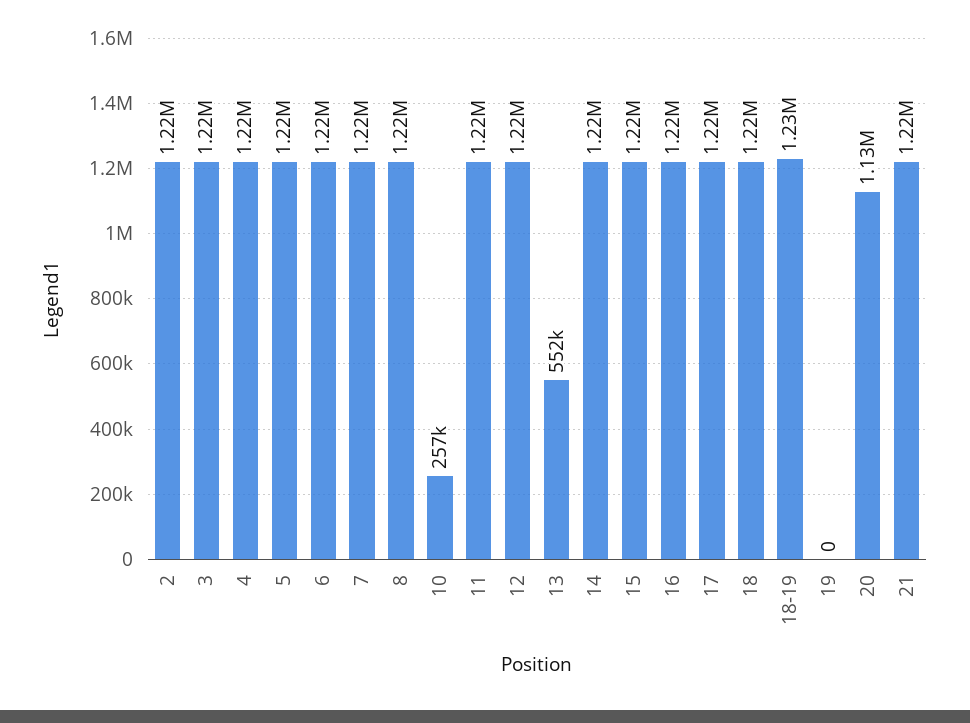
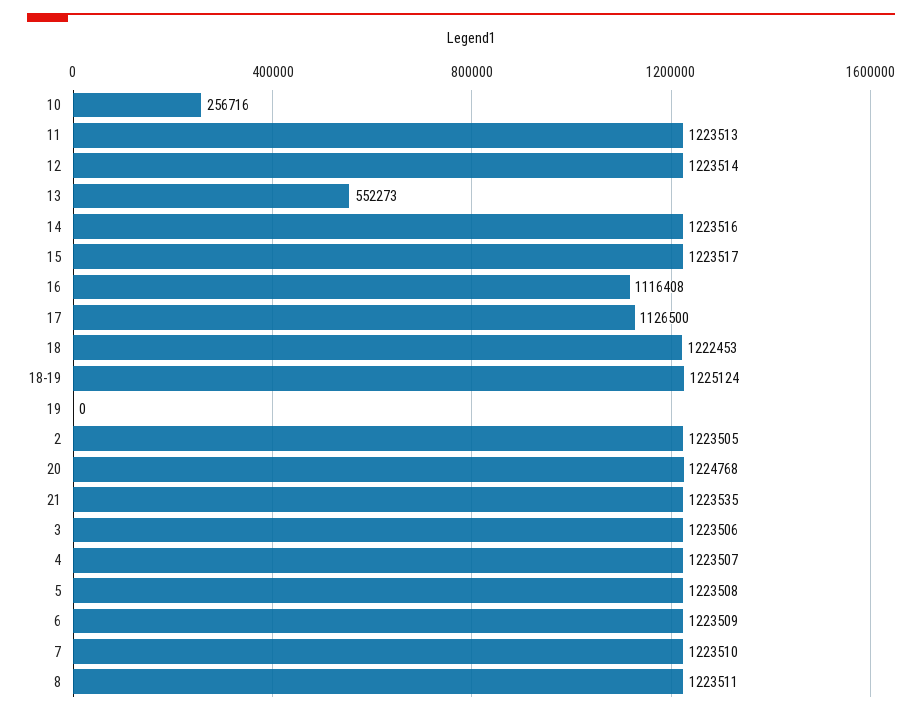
16: 1220000 -> 1116408
17: 1220000 -> 1126500
20: 1130000 -> 1224768

